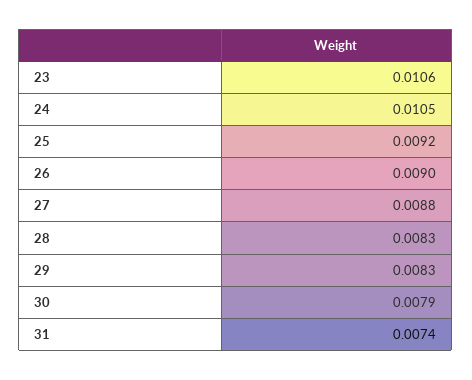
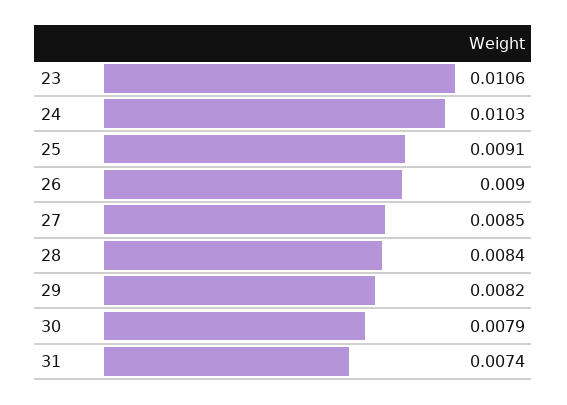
24: 0.0105 -> 0.0103
25: 0.0092 -> 0.0091
27: 0.0088 -> 0.0085
28: 0.0083 -> 0.0084
29: 0.0083 -> 0.0082

